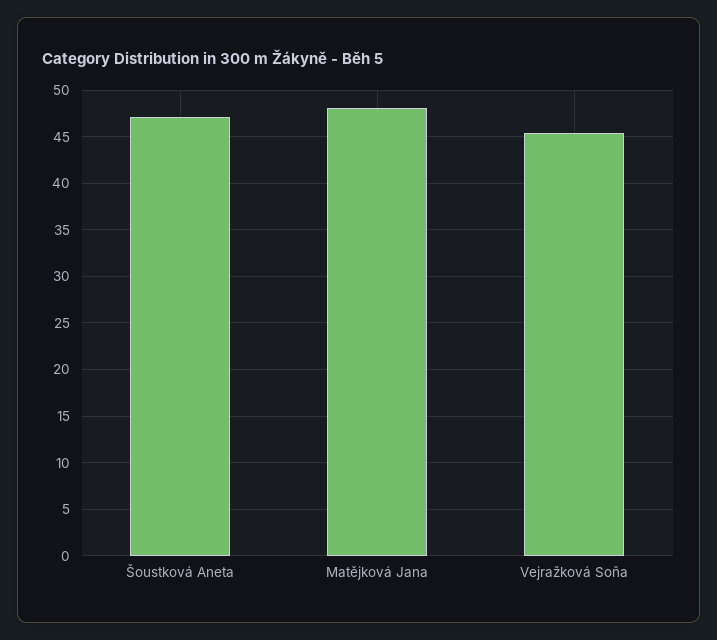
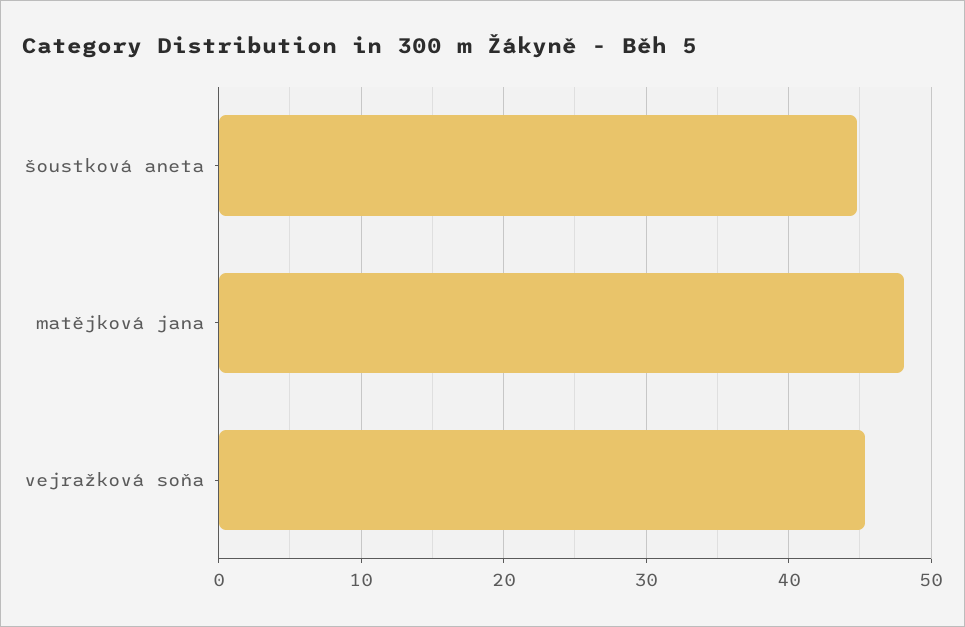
Šoustková Aneta: 47 -> 45

